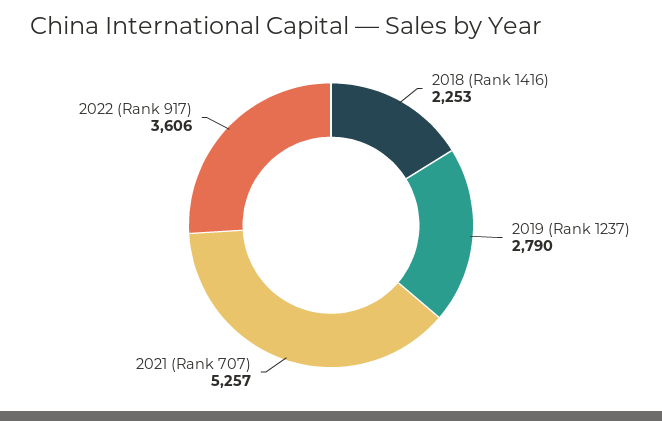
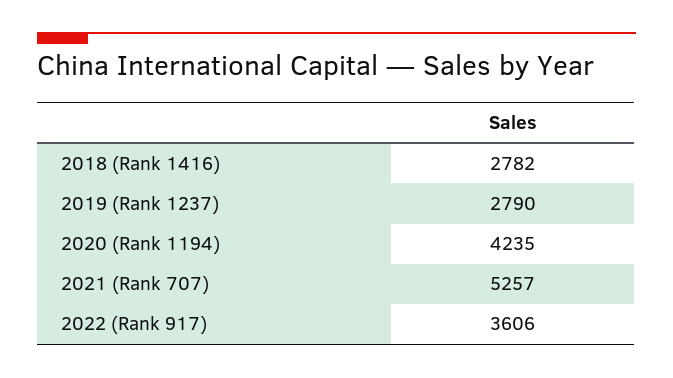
2018 (Rank 1416): 2253 -> 2782
2020 (Rank 1194): none -> 4235

